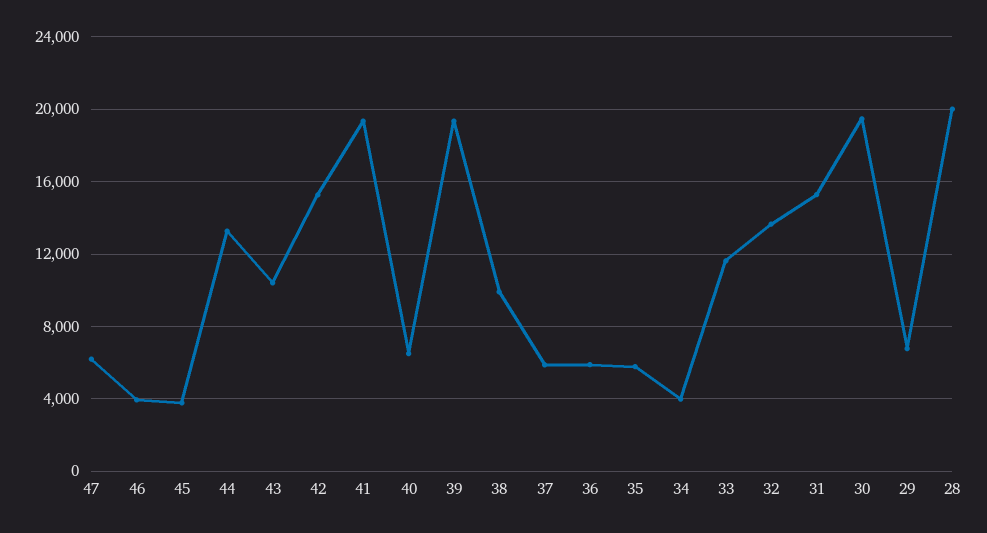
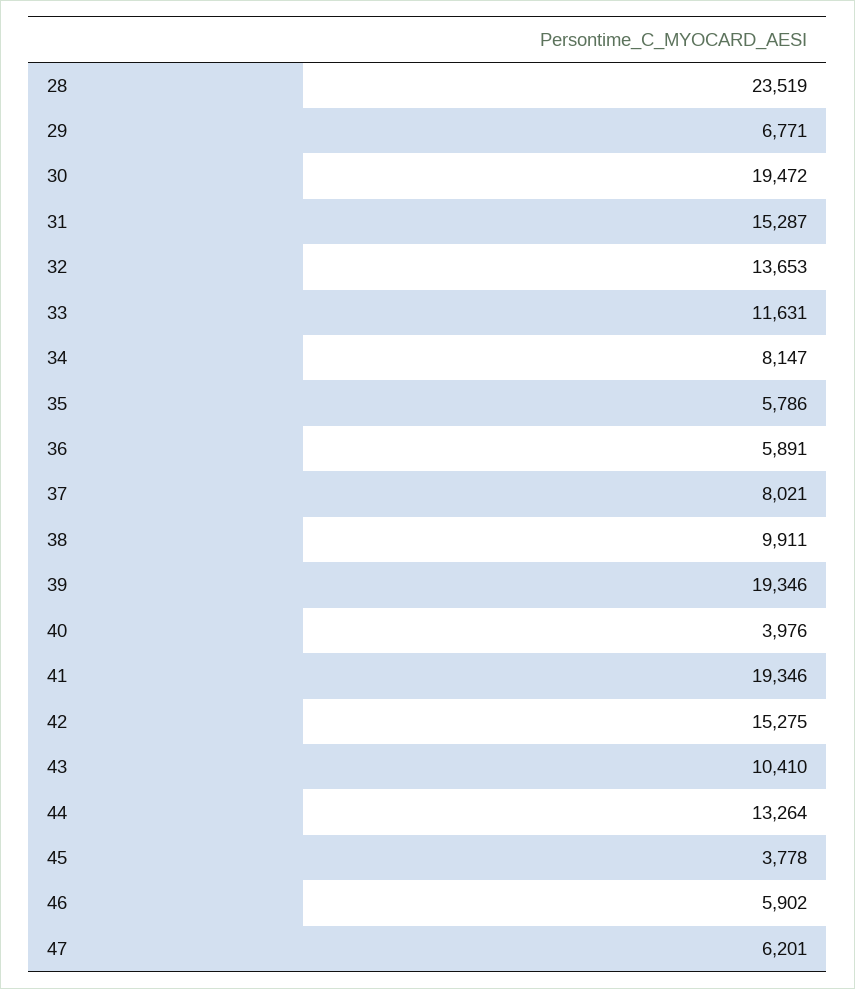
46: 4000 -> 5902
40: 6500 -> 3976
37: 6000 -> 8021
34: 4000 -> 8147
28: 20000 -> 23519

